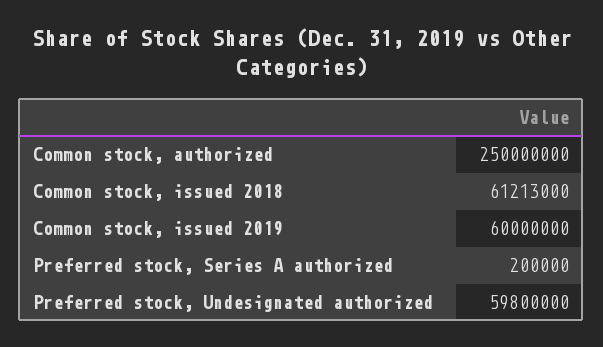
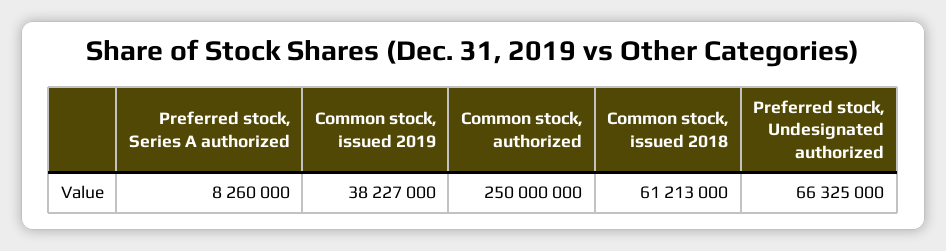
Common stock, issued 2019: 60000000 -> 38227000
Preferred stock, Series A authorized: 200000 -> 8260000
Preferred stock, Undesignated authorized: 59800000 -> 66325000

